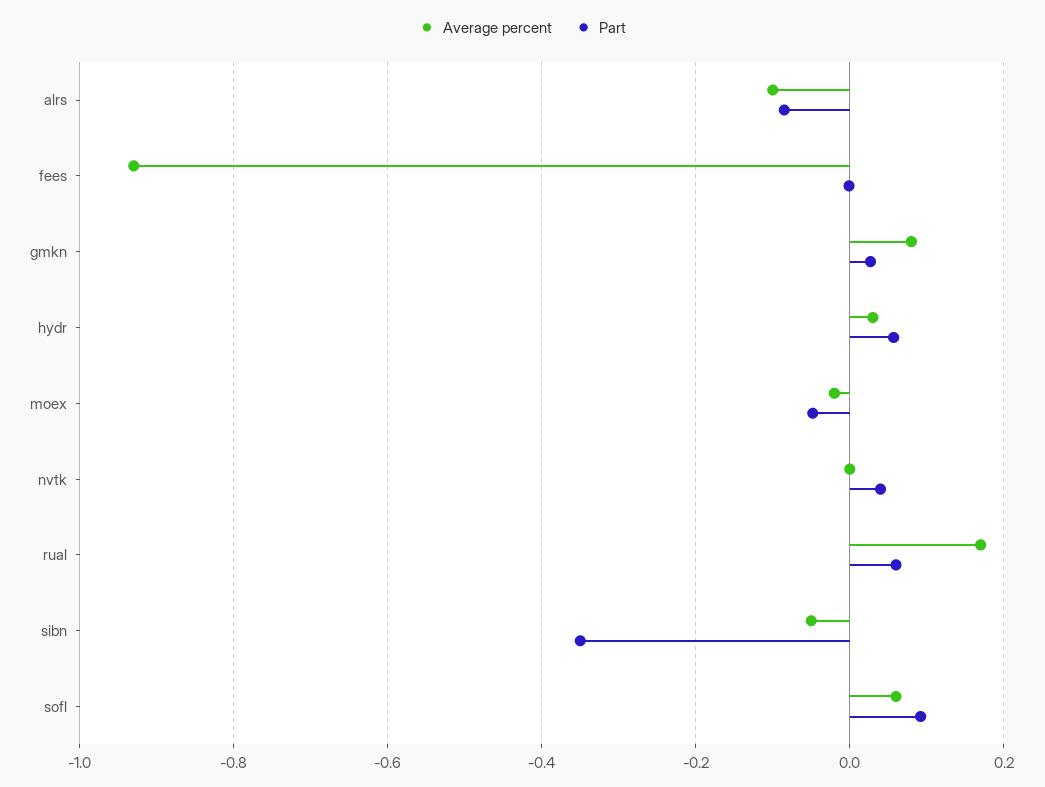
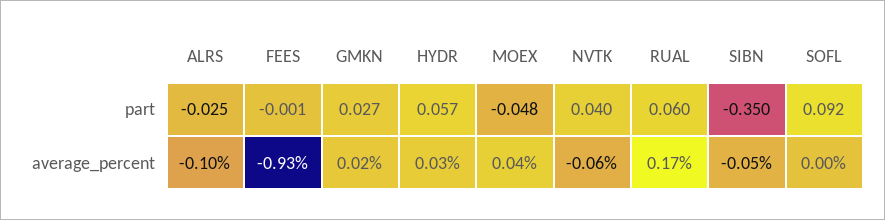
Part, alrs: -0.08 -> -0.025
Average percent, gmkn: 0.08 -> 0.02
Average percent, moex: -0.02 -> 0.04
Average percent, nvtk: 0 -> -0.06
Average percent, sofl: 0.06 -> 0

